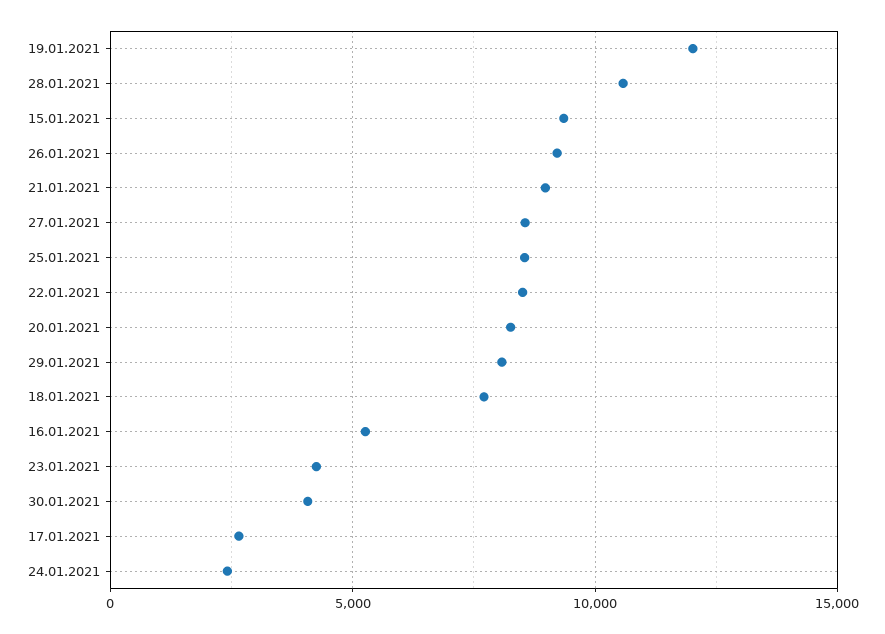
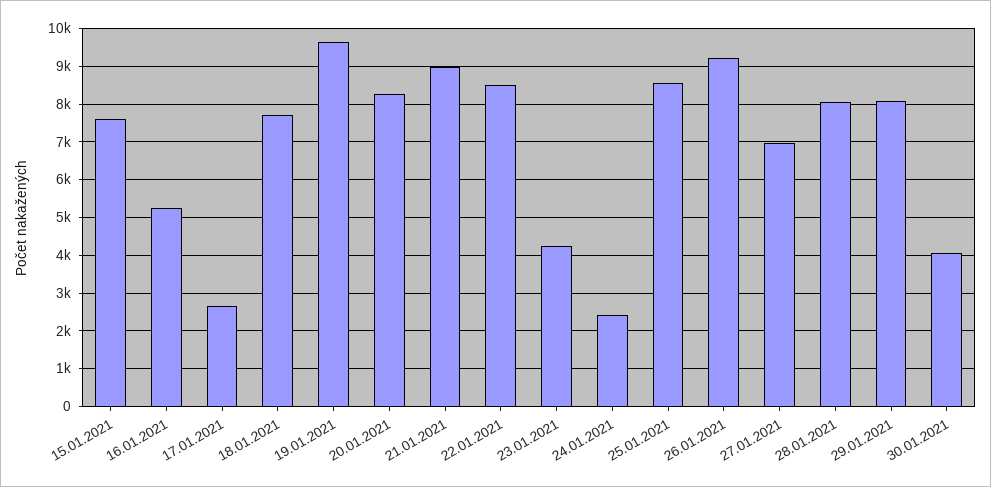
19.01.2021: 12000 -> 9600
28.01.2021: 10500 -> 8000
15.01.2021: 9500 -> 7600
27.01.2021: 8500 -> 7000

